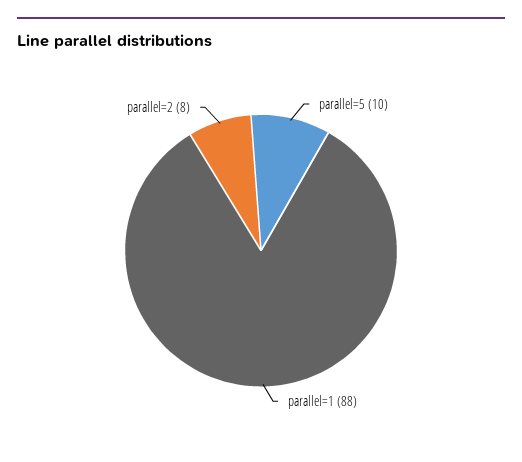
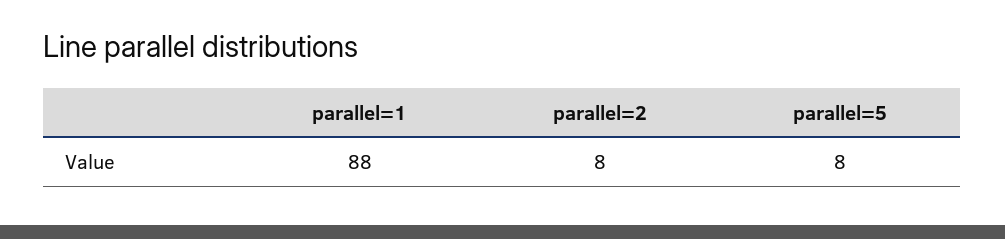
parallel=5: 10 -> 8

